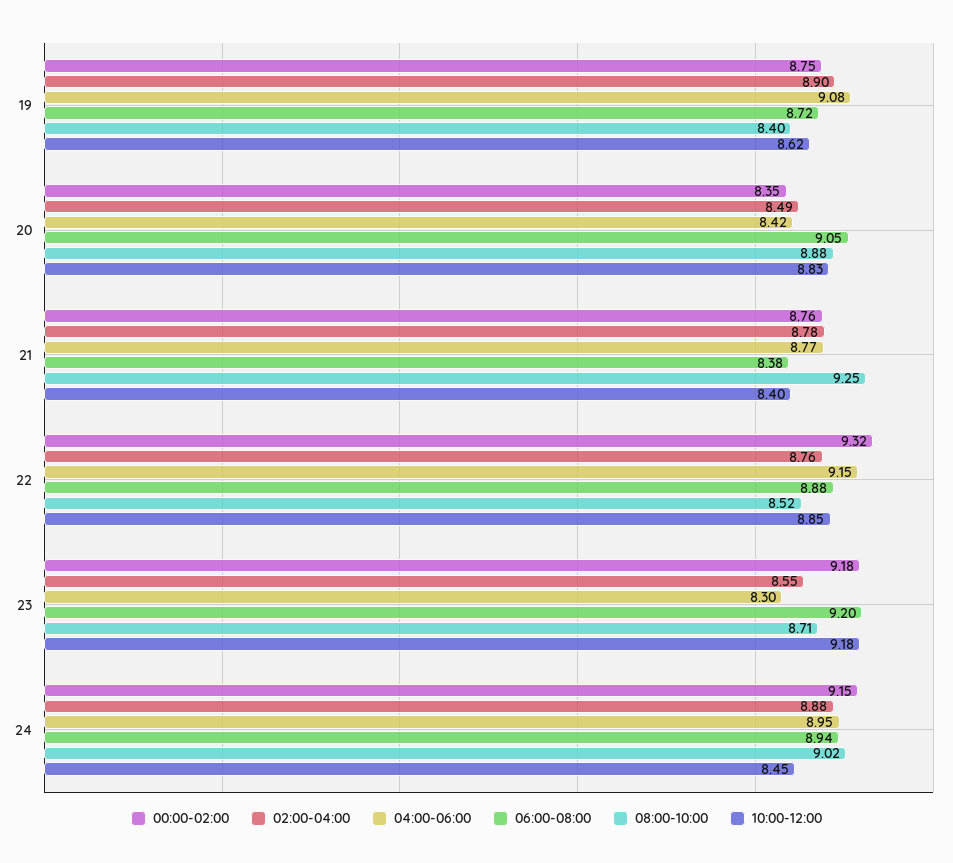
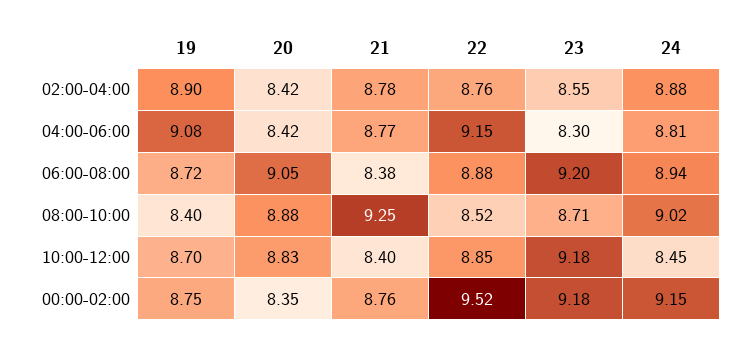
10:00-12:00, 19: 8.62 -> 8.7
02:00-04:00, 20: 8.49 -> 8.42
00:00-02:00, 22: 9.32 -> 9.52
04:00-06:00, 24: 8.95 -> 8.81

